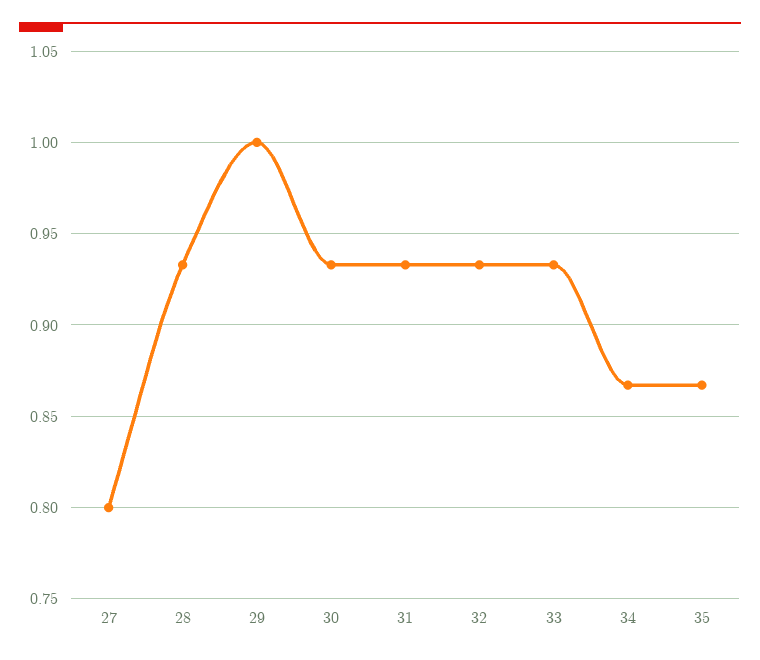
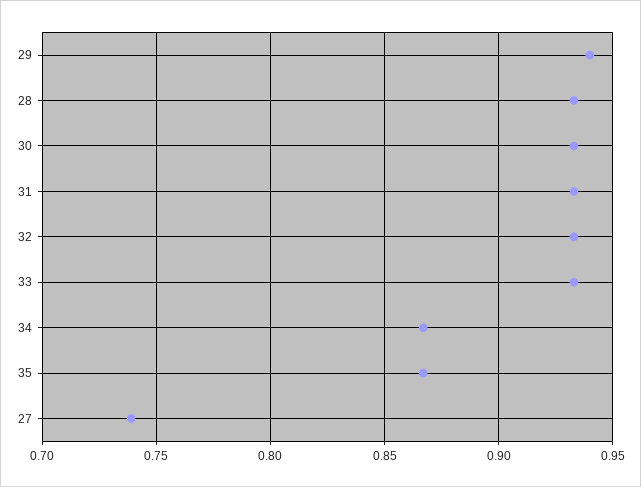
27: 0.8 -> 0.74
29: 1 -> 0.94

